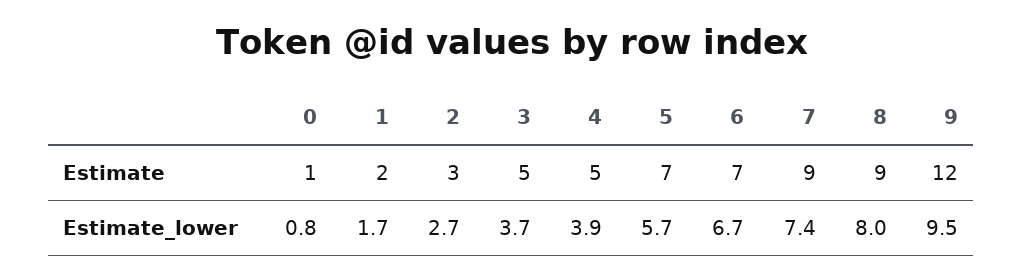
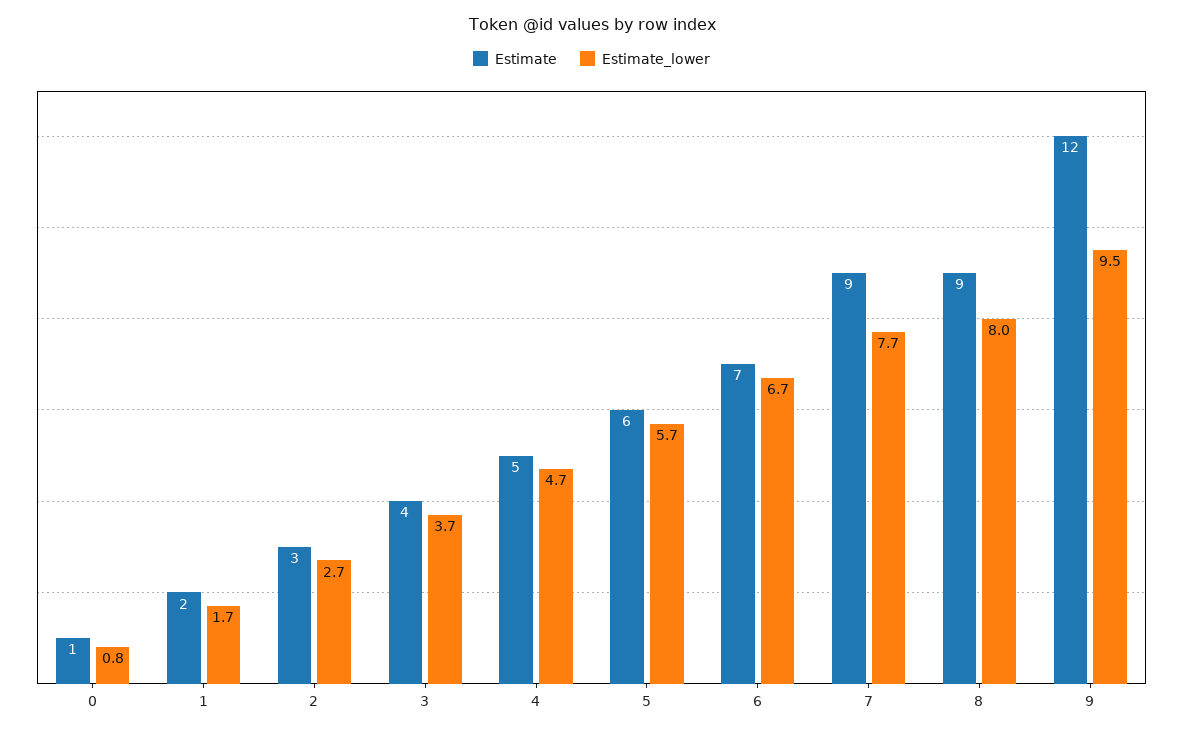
Estimate, 3: 5 -> 4
Estimate, 5: 7 -> 6
Estimate_lower, 4: 3.9 -> 4.7
Estimate_lower, 7: 7.4 -> 7.7

